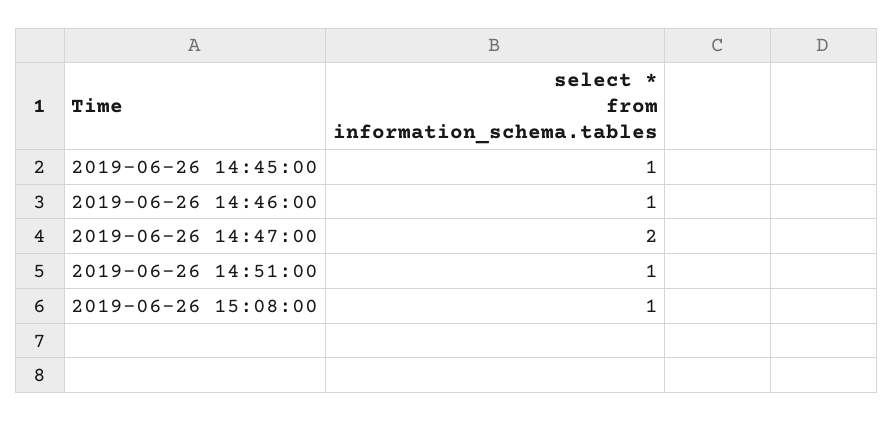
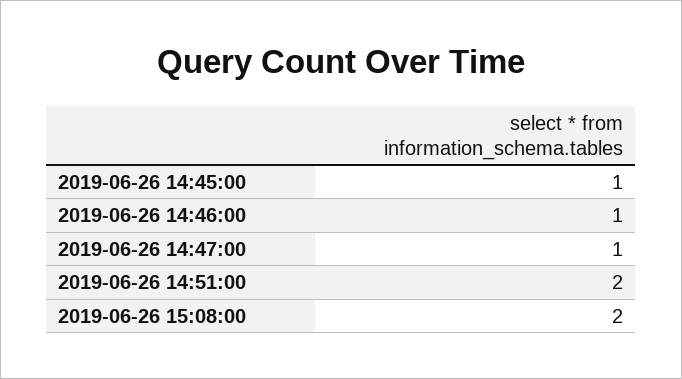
2019-06-26 14:47:00: 2 -> 1
2019-06-26 14:51:00: 1 -> 2
2019-06-26 15:08:00: 1 -> 2

